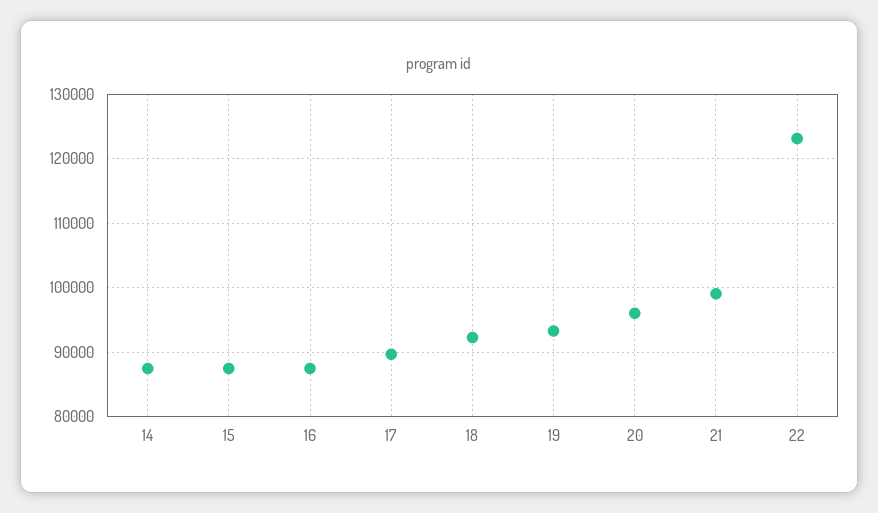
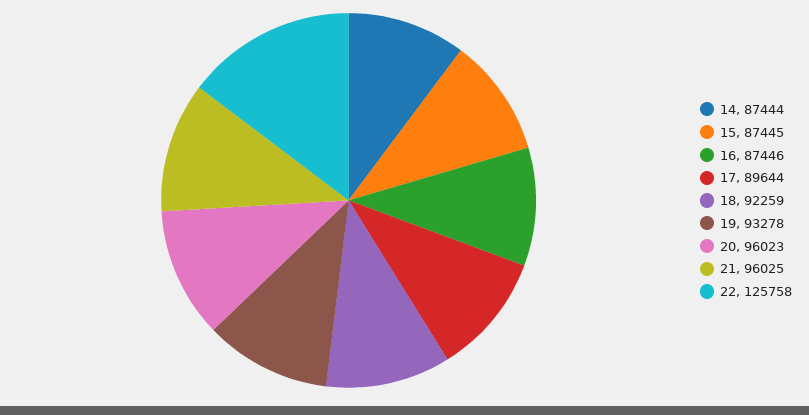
21: 99000 -> 96025
22: 123000 -> 125758

